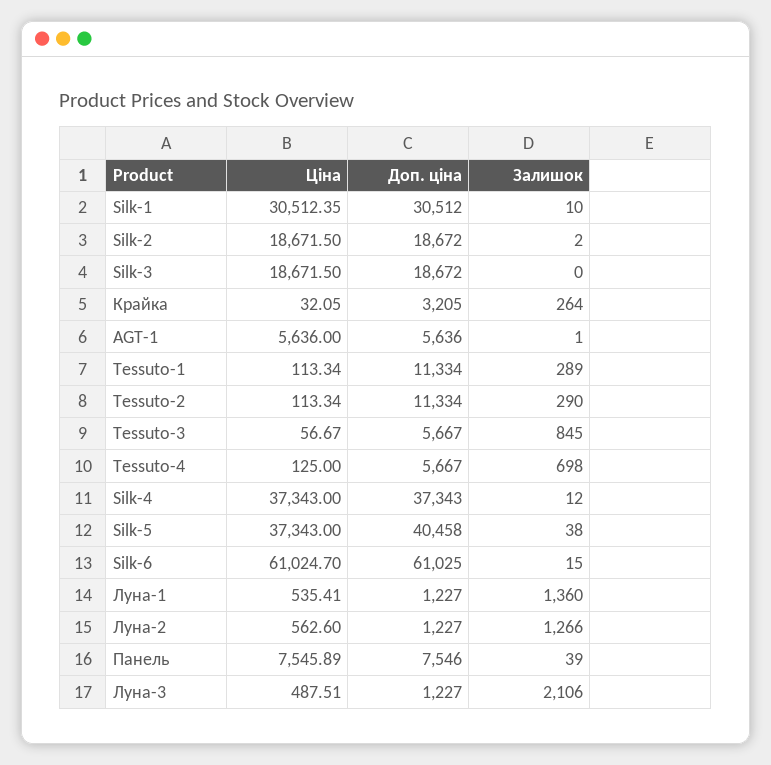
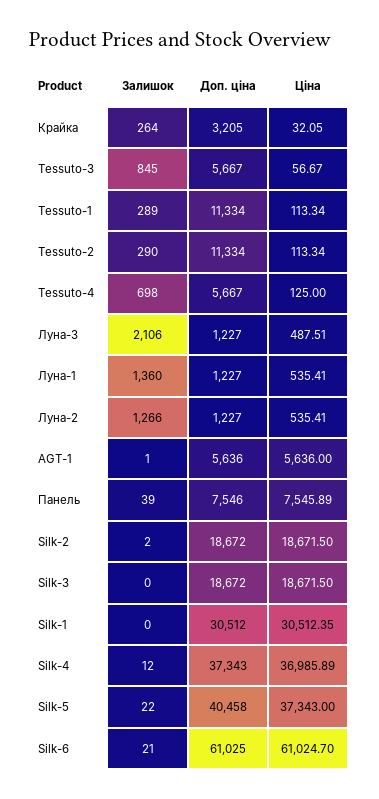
Залишок, Silk-1: 10 -> 0
Ціна, Silk-4: 37343 -> 36985.89
Залишок, Silk-5: 38 -> 22
Залишок, Silk-6: 15 -> 21
Ціна, Луна-2: 562.6 -> 535.41

